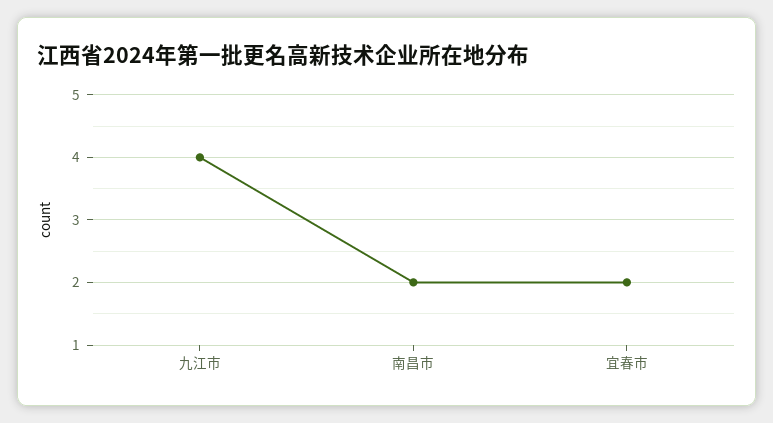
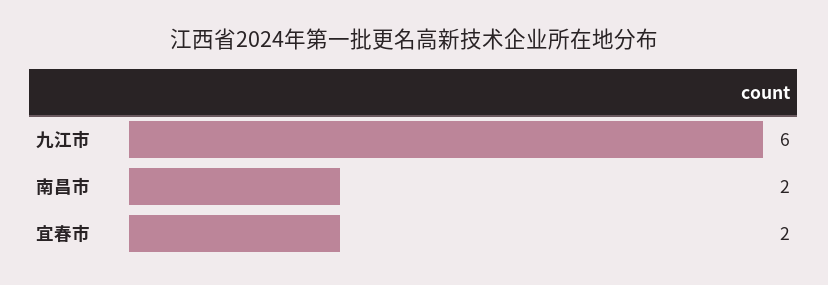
九江市: 4 -> 6

